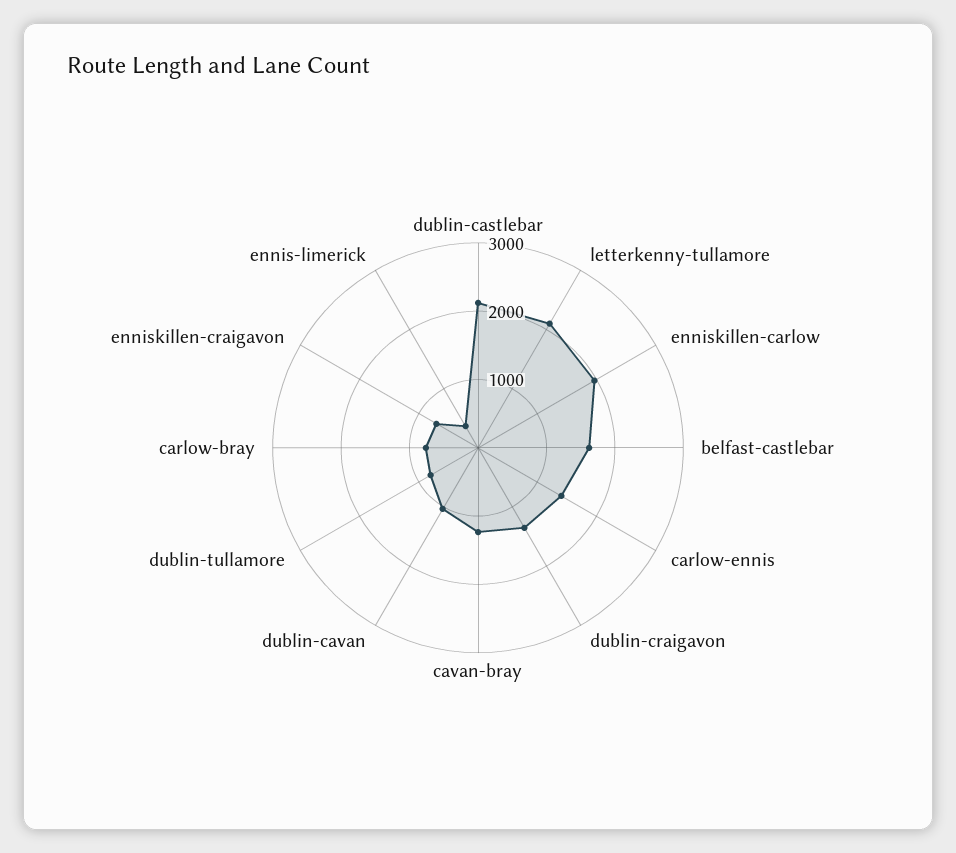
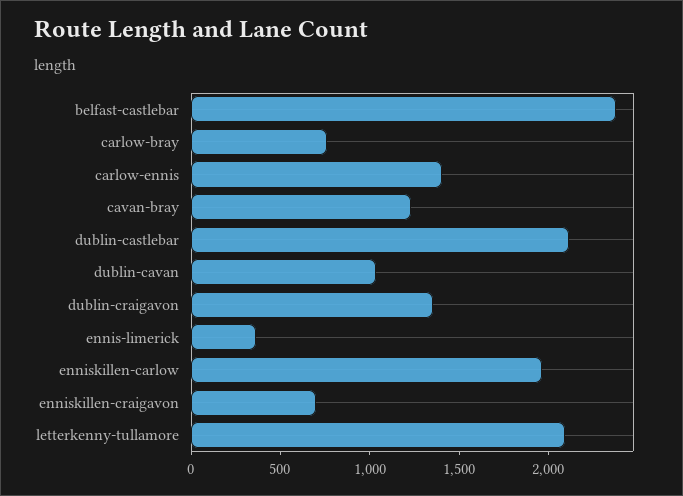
belfast-castlebar: 1600 -> 2400
dublin-tullamore: 800 -> none

